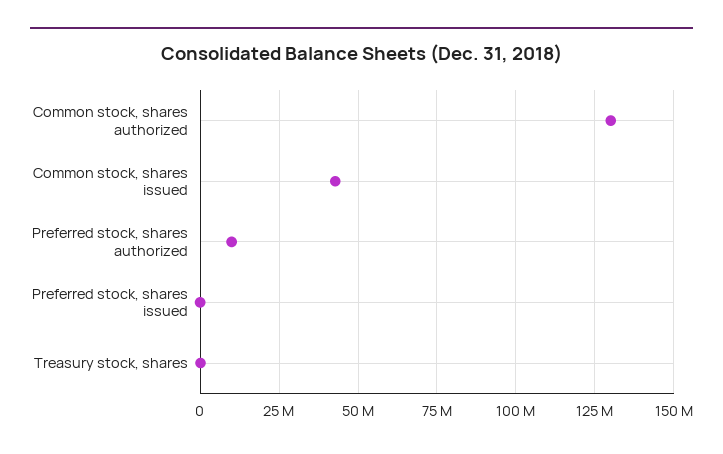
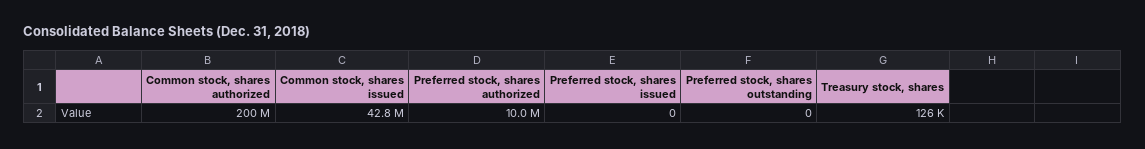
Common stock, shares authorized: 130000000 -> 200000000
Preferred stock, shares outstanding: none -> 0

